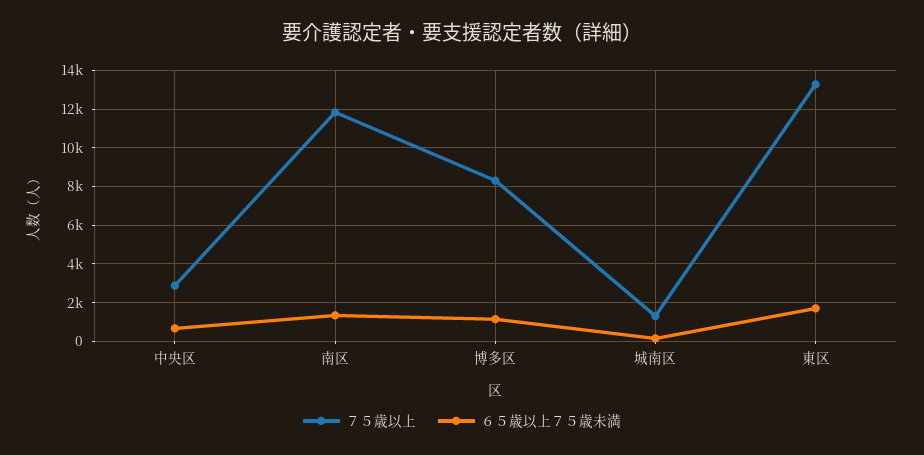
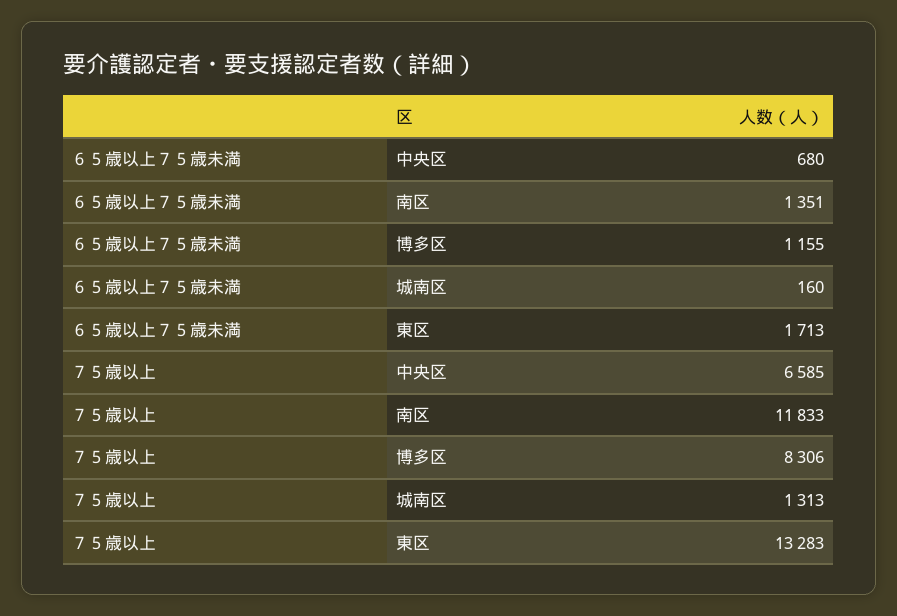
７５歳以上, 中央区: 3000 -> 6585

